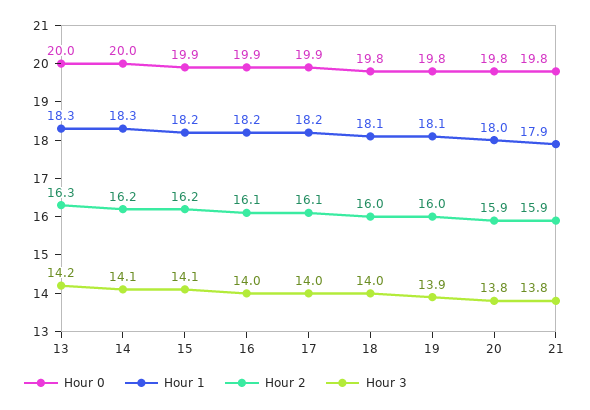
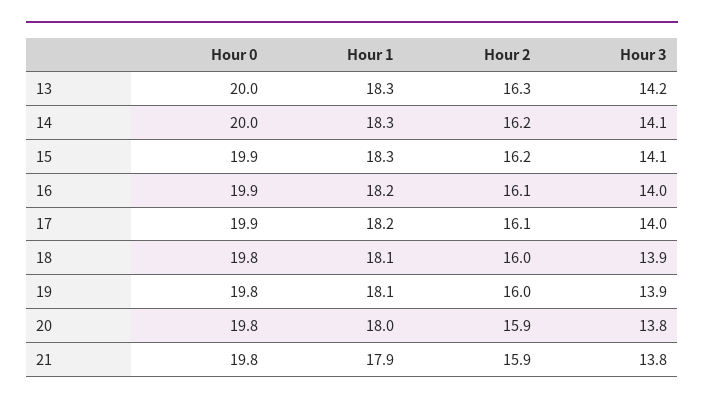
Hour 1, 15: 18.2 -> 18.3
Hour 3, 18: 14 -> 13.9

